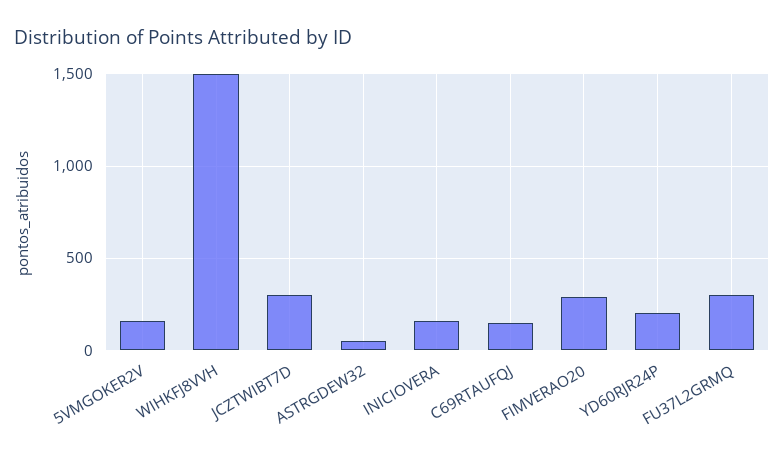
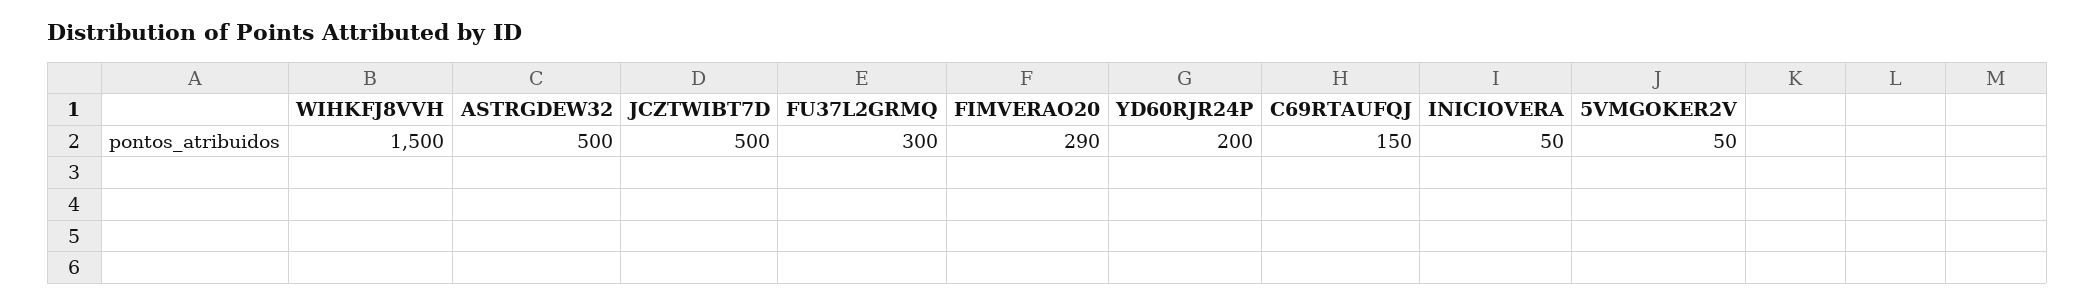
5VMGOKER2V: 150 -> 50
JCZTWIBT7D: 300 -> 500
ASTRGDEW32: 50 -> 500
INICIOVERA: 150 -> 50

